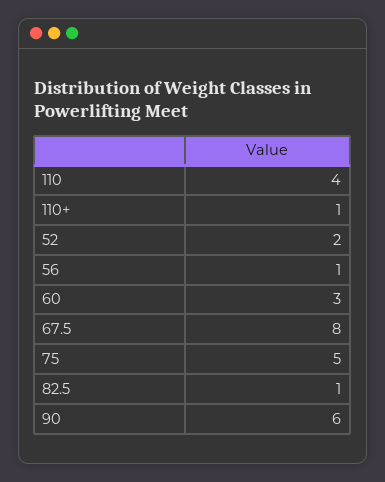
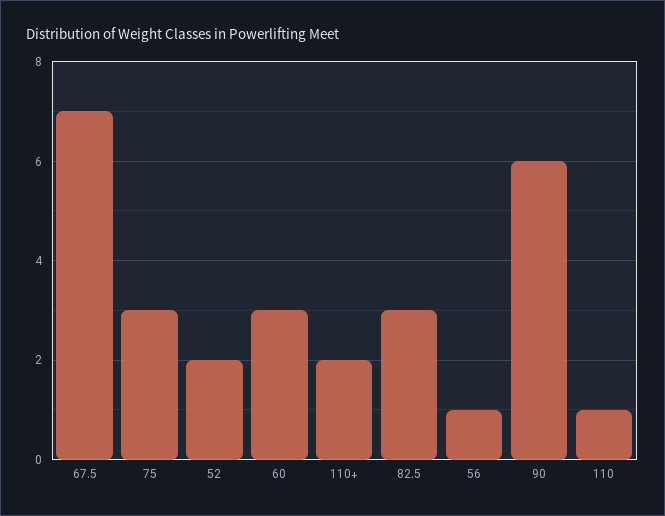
110: 4 -> 1
110+: 1 -> 2
67.5: 8 -> 7
75: 5 -> 3
82.5: 1 -> 3

